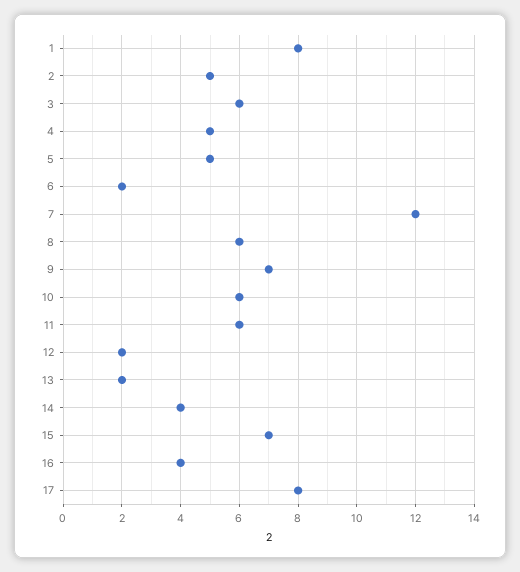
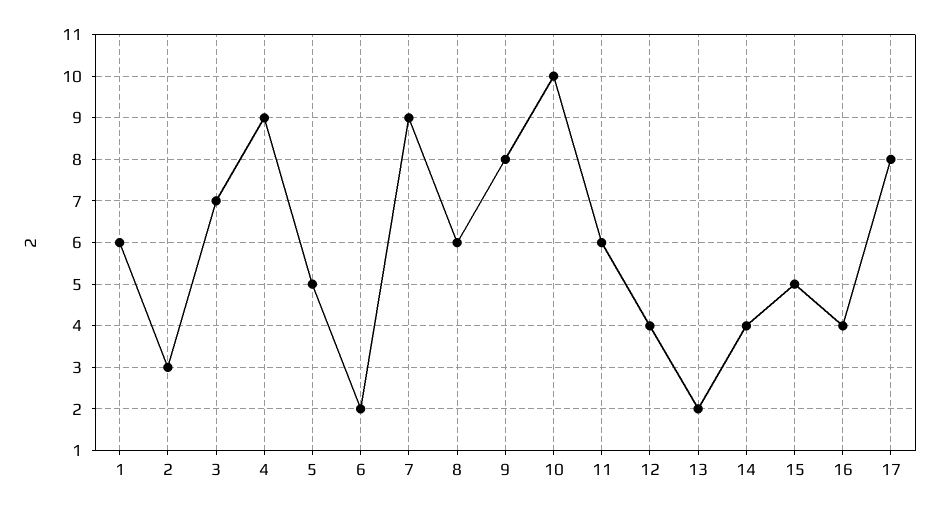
1: 8 -> 6
2: 5 -> 3
3: 6 -> 7
4: 5 -> 9
7: 12 -> 9
9: 7 -> 8
10: 6 -> 10
12: 2 -> 4
15: 7 -> 5

